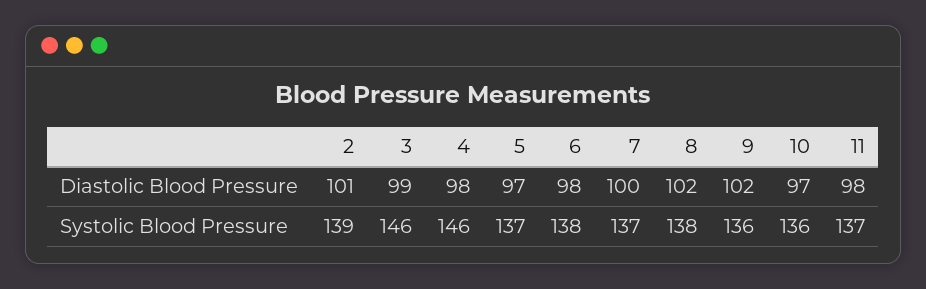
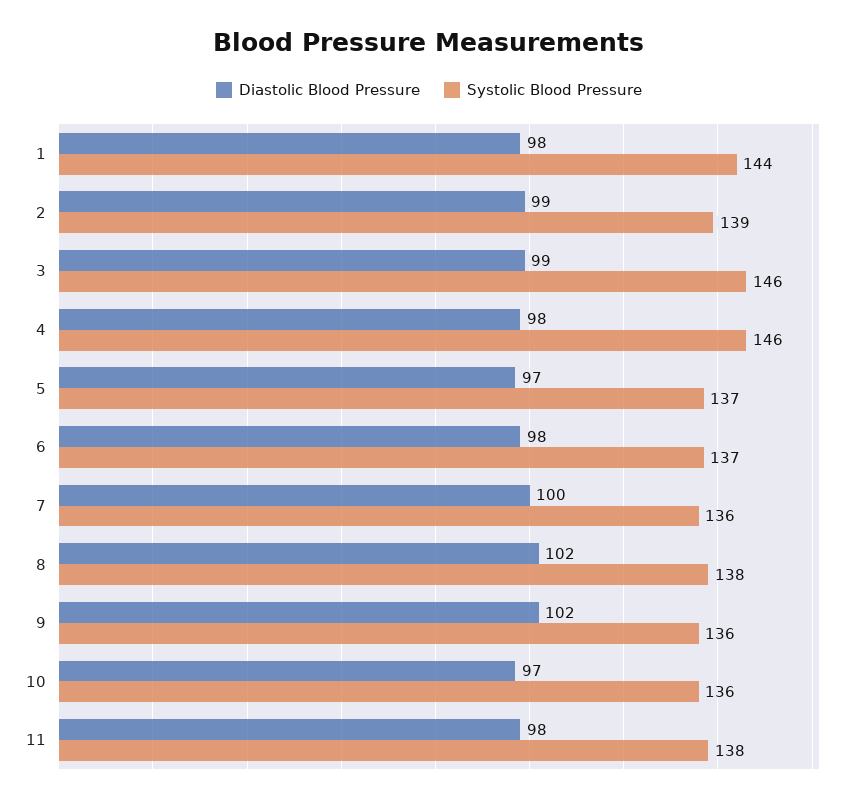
Diastolic Blood Pressure, 2: 101 -> 99
Systolic Blood Pressure, 6: 138 -> 137
Systolic Blood Pressure, 7: 137 -> 136
Systolic Blood Pressure, 11: 137 -> 138
Diastolic Blood Pressure, 1: none -> 98
Systolic Blood Pressure, 1: none -> 144

